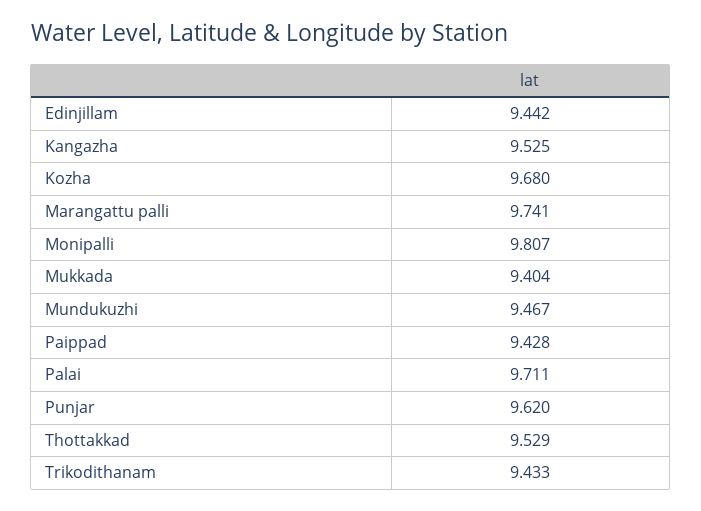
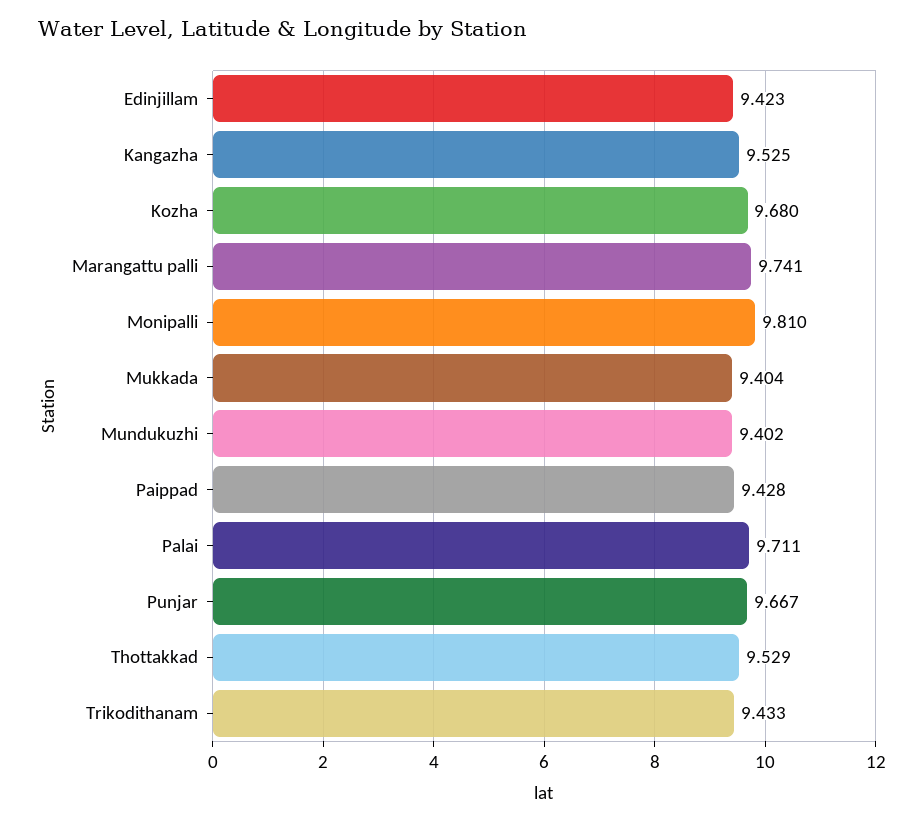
Edinjillam: 9.442 -> 9.423
Monipalli: 9.807 -> 9.81
Mundukuzhi: 9.467 -> 9.402
Punjar: 9.62 -> 9.667

